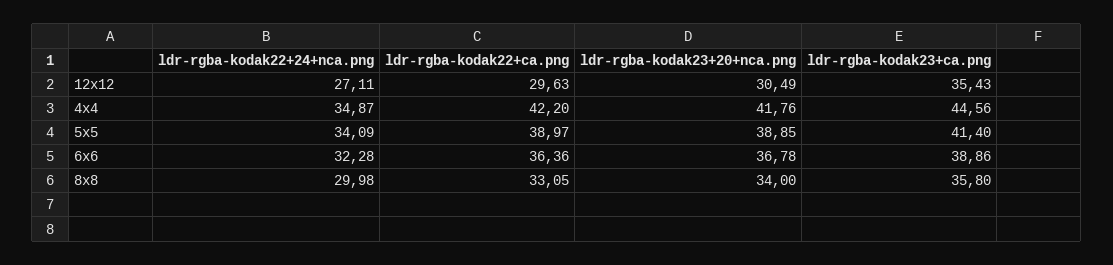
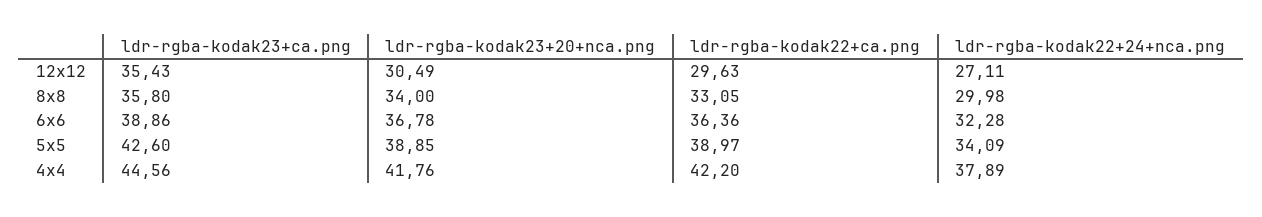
ldr-rgba-kodak22+24+nca.png, 4x4: 34.87 -> 37.89
ldr-rgba-kodak23+ca.png, 5x5: 41.4 -> 42.6

